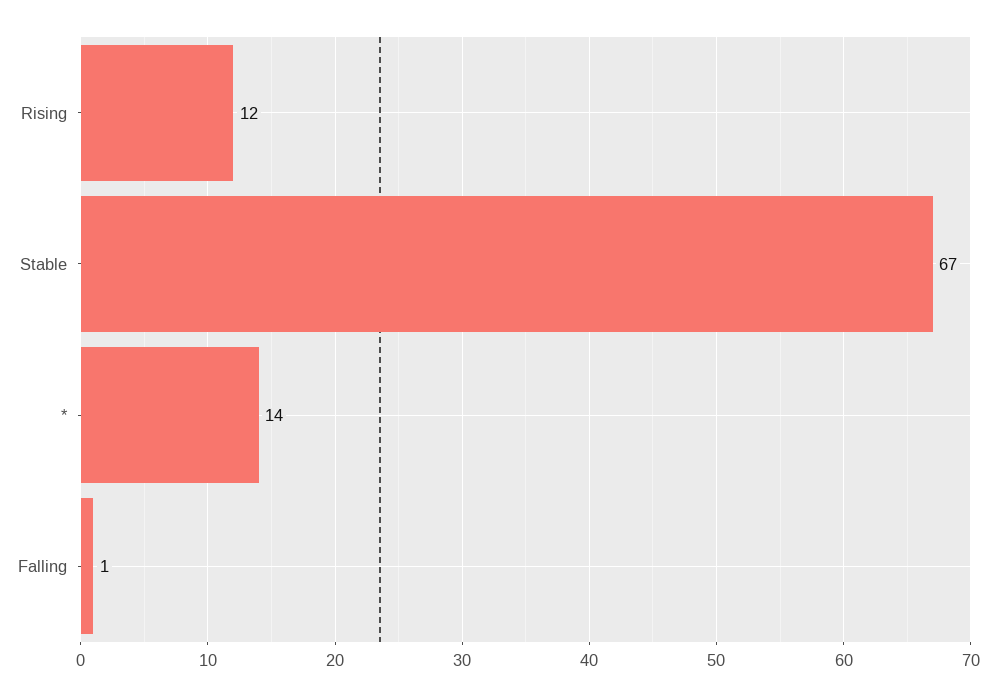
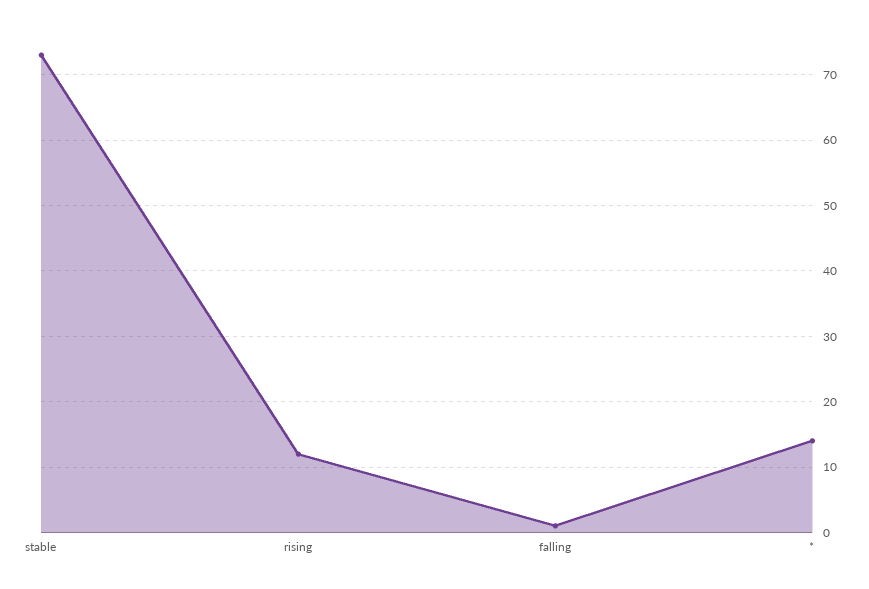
Stable: 67 -> 73

